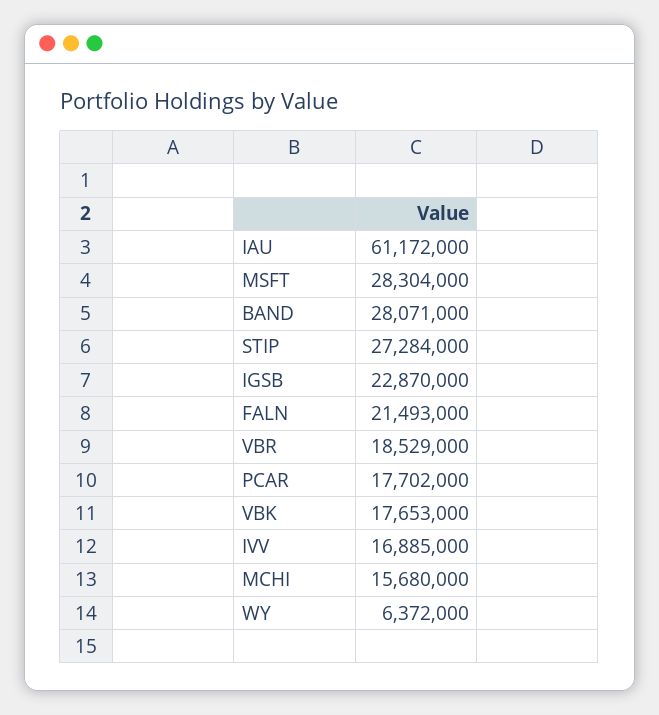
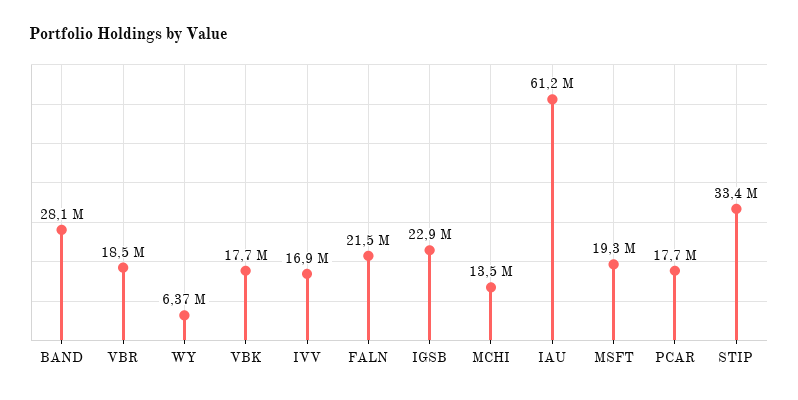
MSFT: 28304000 -> 19300000
STIP: 27284000 -> 33400000
MCHI: 15680000 -> 13500000

